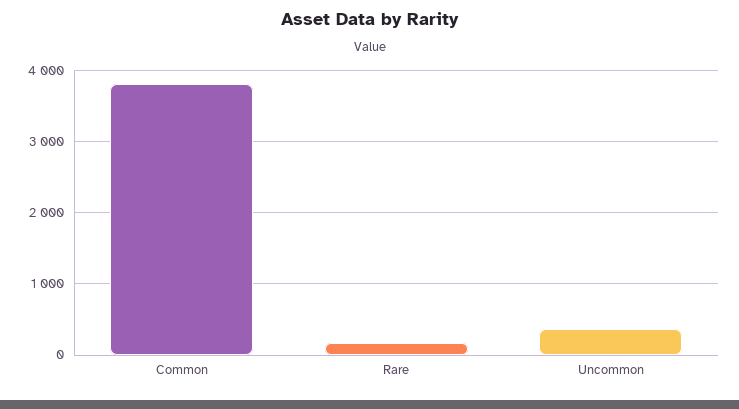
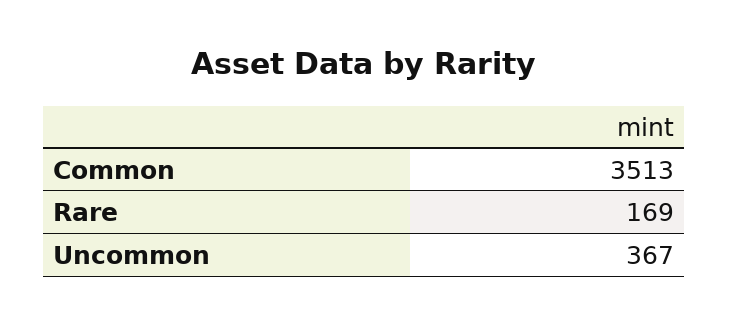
Common: 3800 -> 3513

